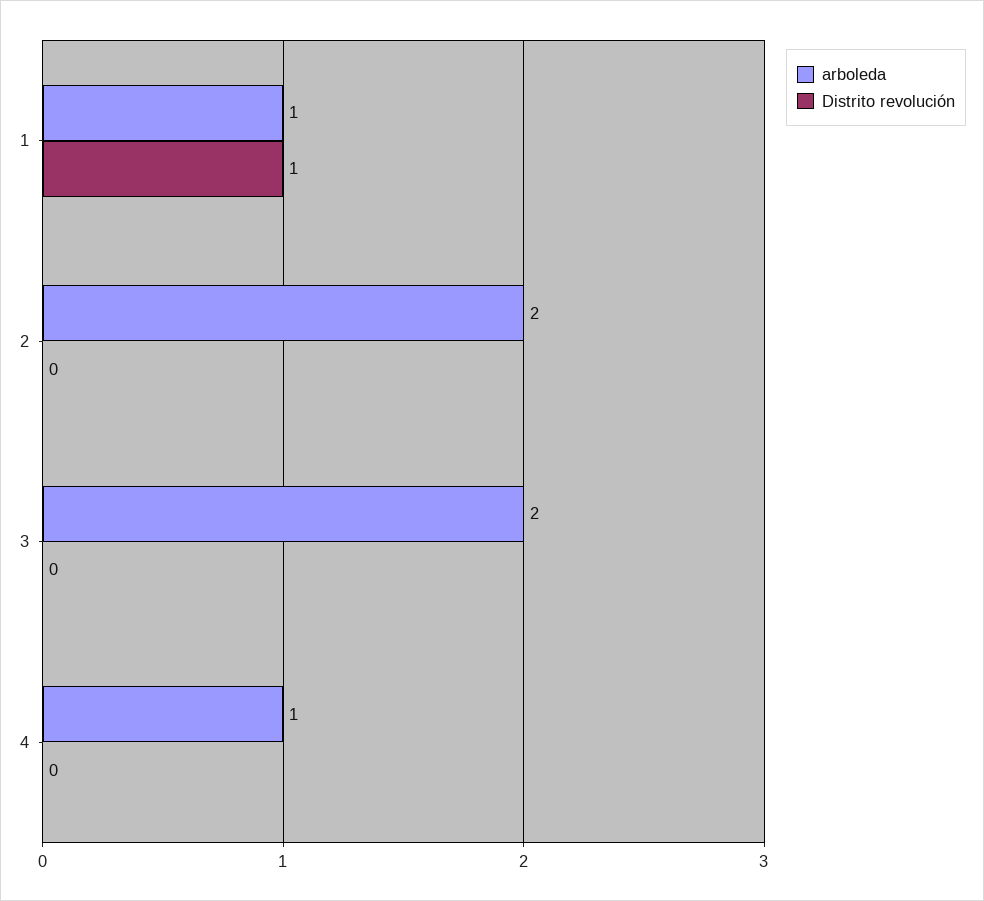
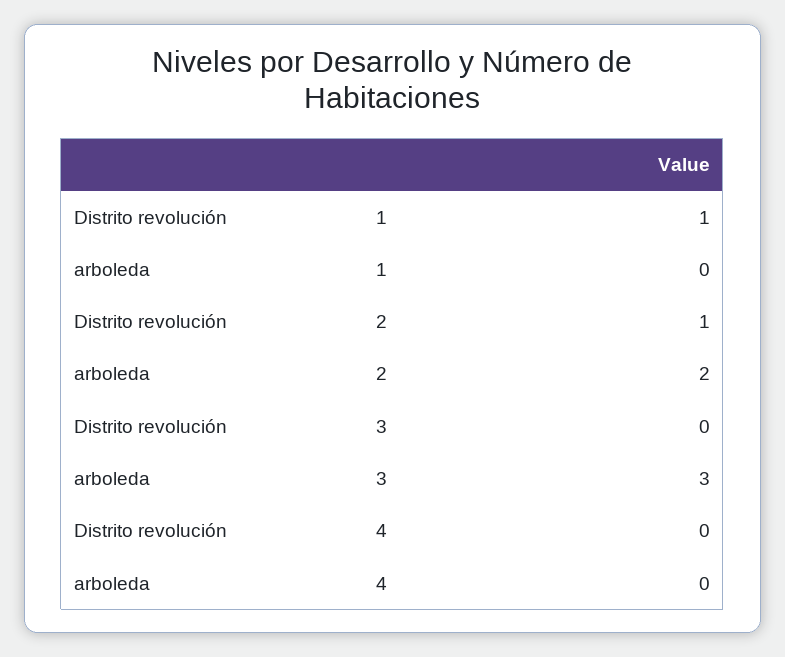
arboleda, 1: 1 -> 0
Distrito revolución, 2: 0 -> 1
arboleda, 3: 2 -> 3
arboleda, 4: 1 -> 0

